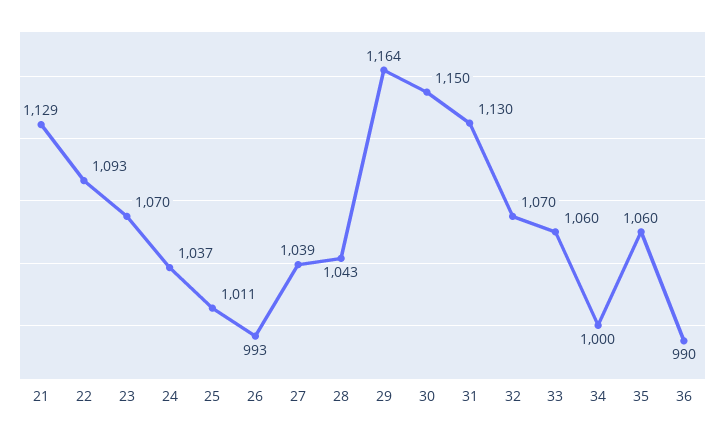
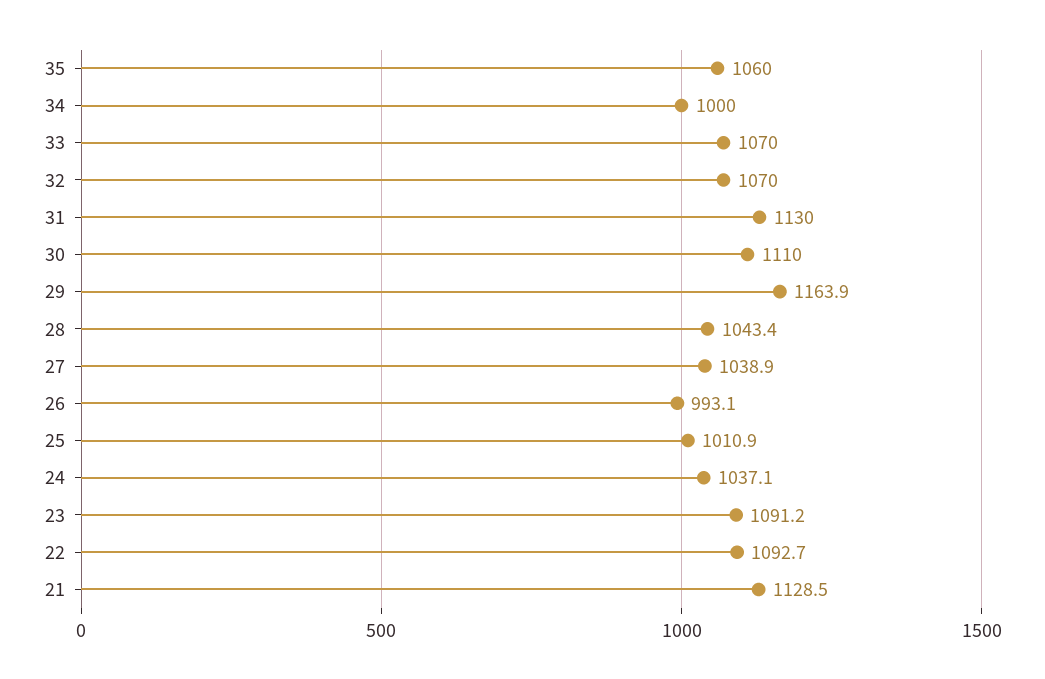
23: 1070 -> 1091.2
30: 1150 -> 1110
33: 1060 -> 1070
36: 990 -> none

